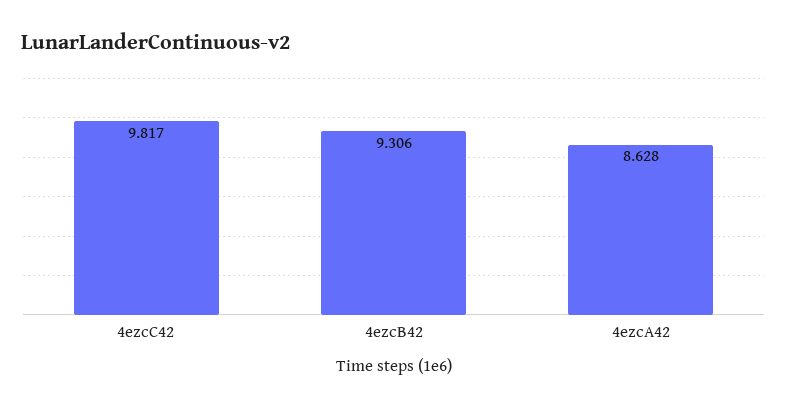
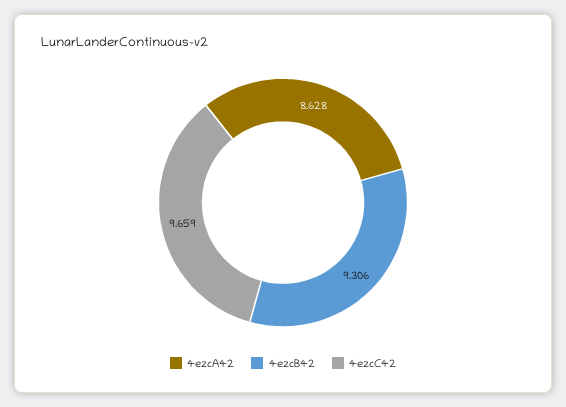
4ezcC42: 9.817 -> 9.659

